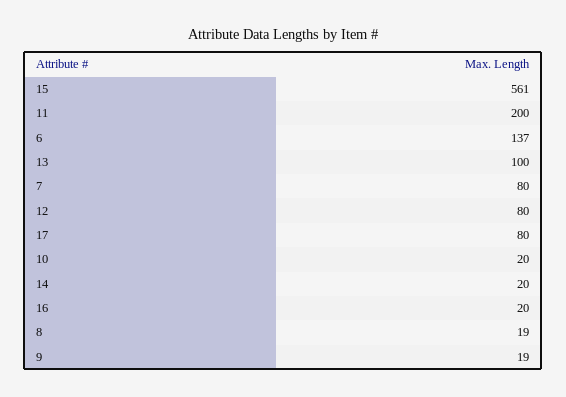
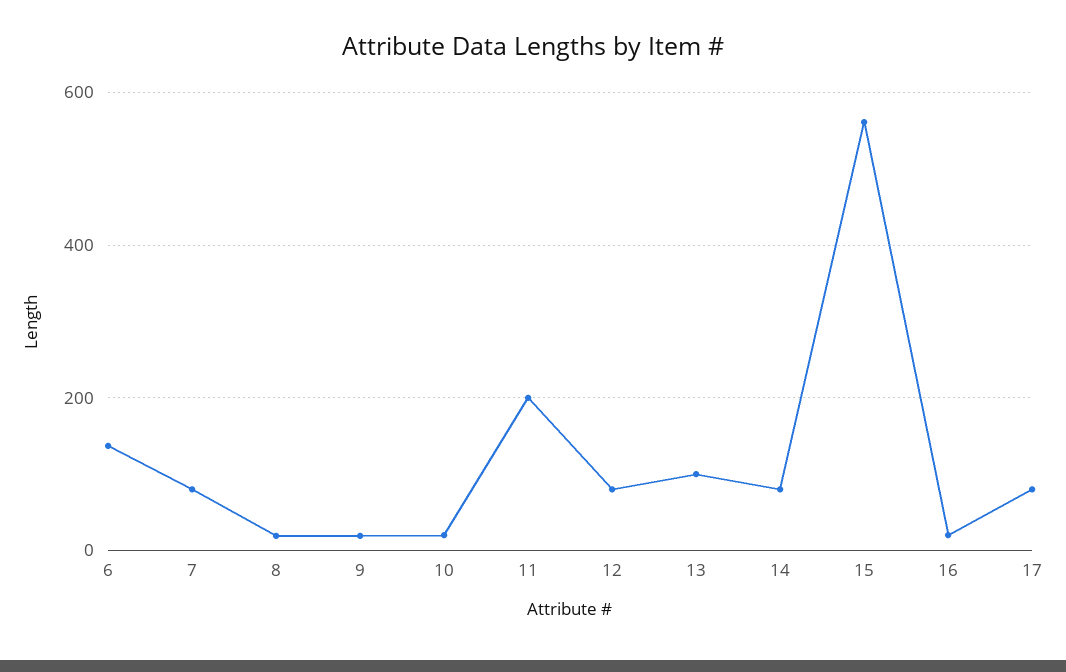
14: 20 -> 80

